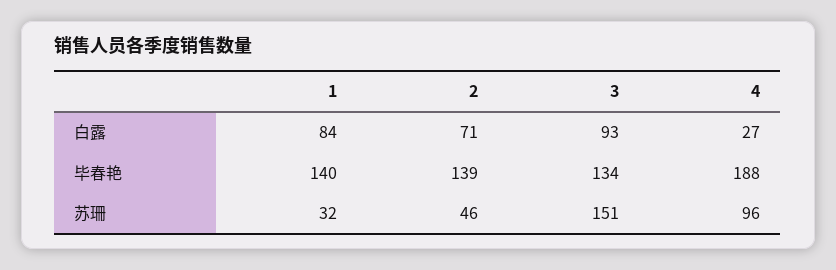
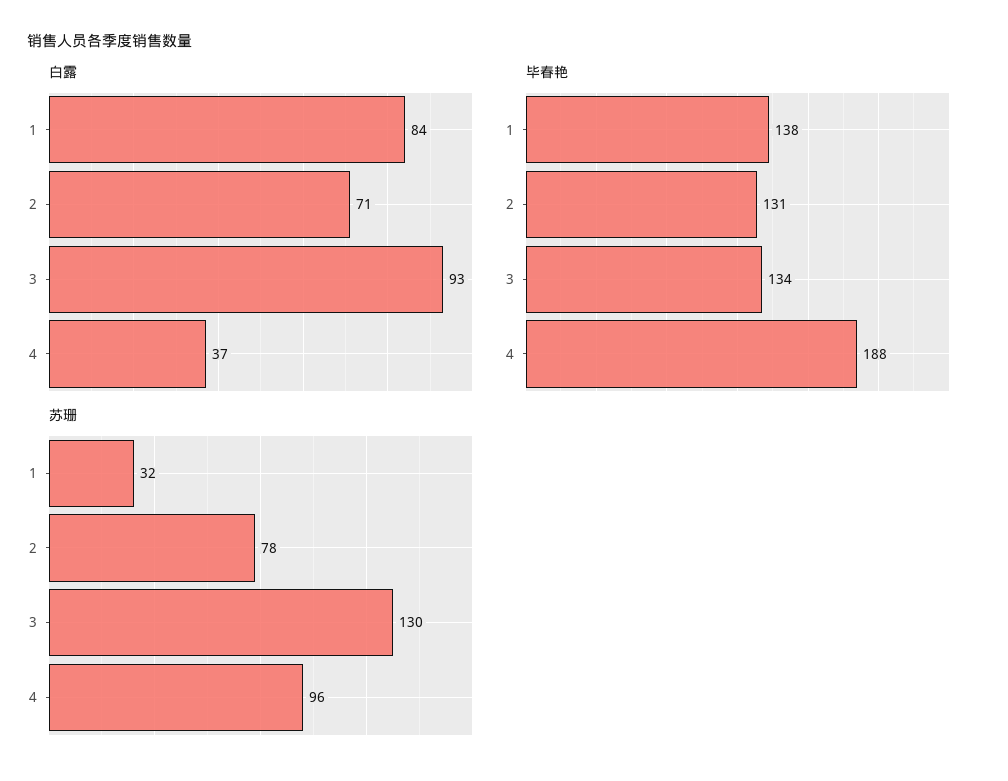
白露, 4: 27 -> 37
毕春艳, 1: 140 -> 138
毕春艳, 2: 139 -> 131
苏珊, 2: 46 -> 78
苏珊, 3: 151 -> 130

